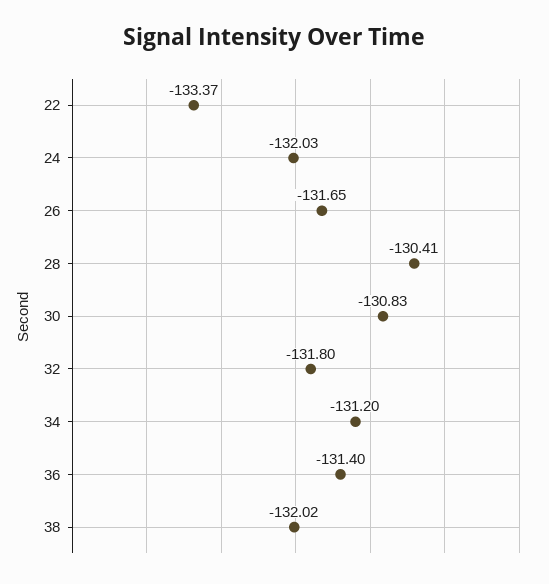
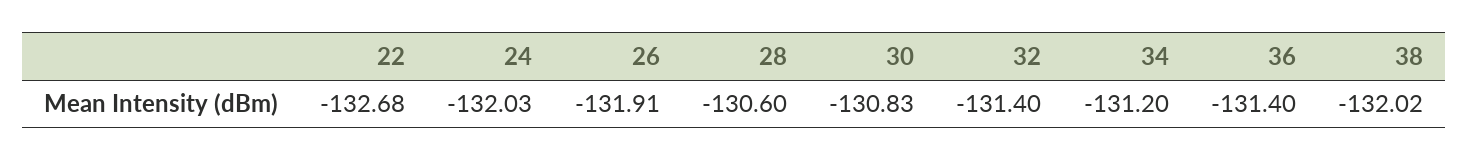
22: -133.37 -> -132.68
26: -131.65 -> -131.91
28: -130.41 -> -130.6
32: -131.8 -> -131.4

